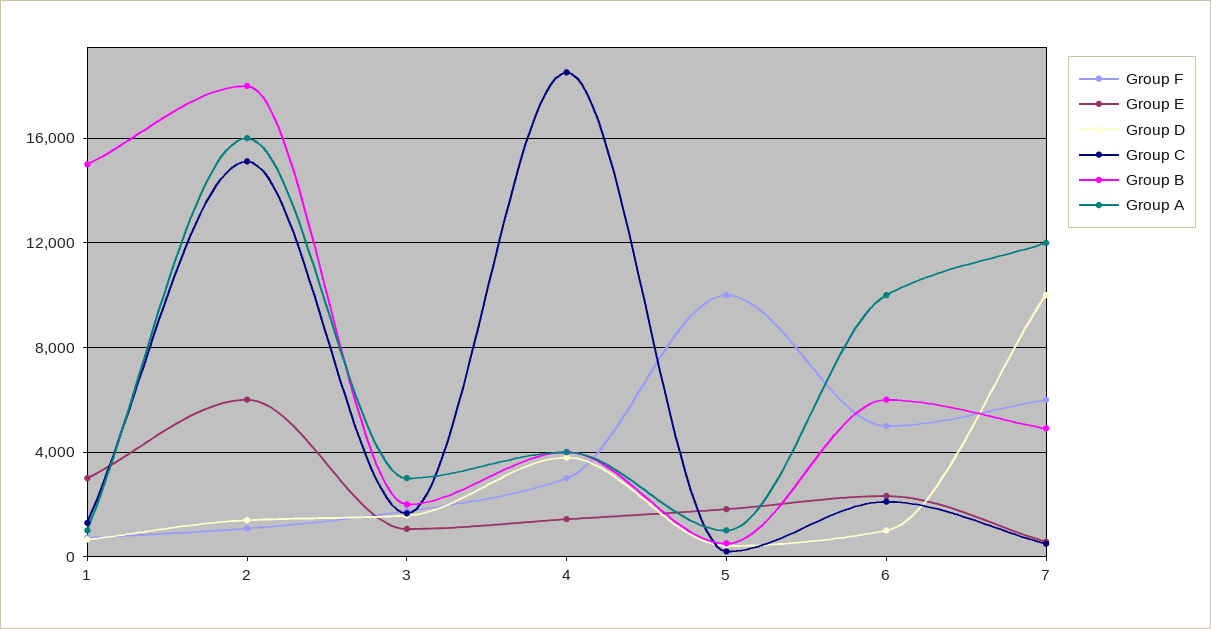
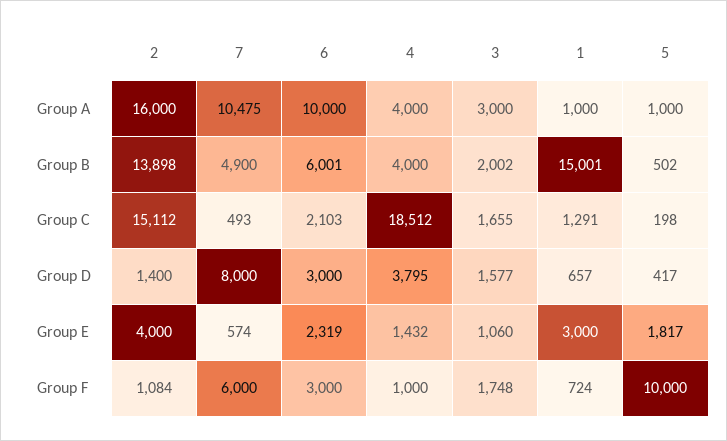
Group E, 2: 6000 -> 4000
Group B, 2: 18000 -> 13898
Group F, 4: 3000 -> 1000
Group F, 6: 5000 -> 3000
Group D, 6: 1000 -> 3000
Group D, 7: 10000 -> 8000
Group A, 7: 12000 -> 10475

